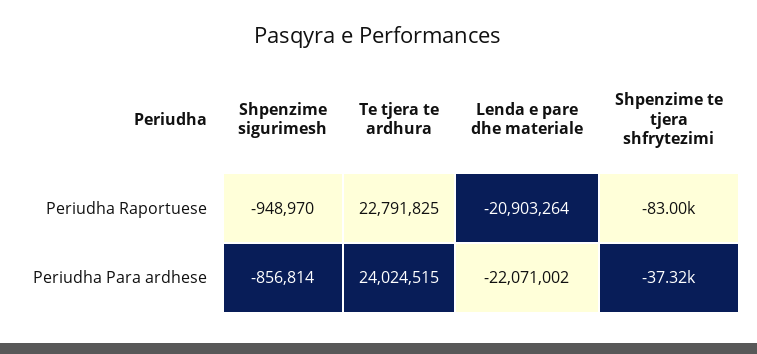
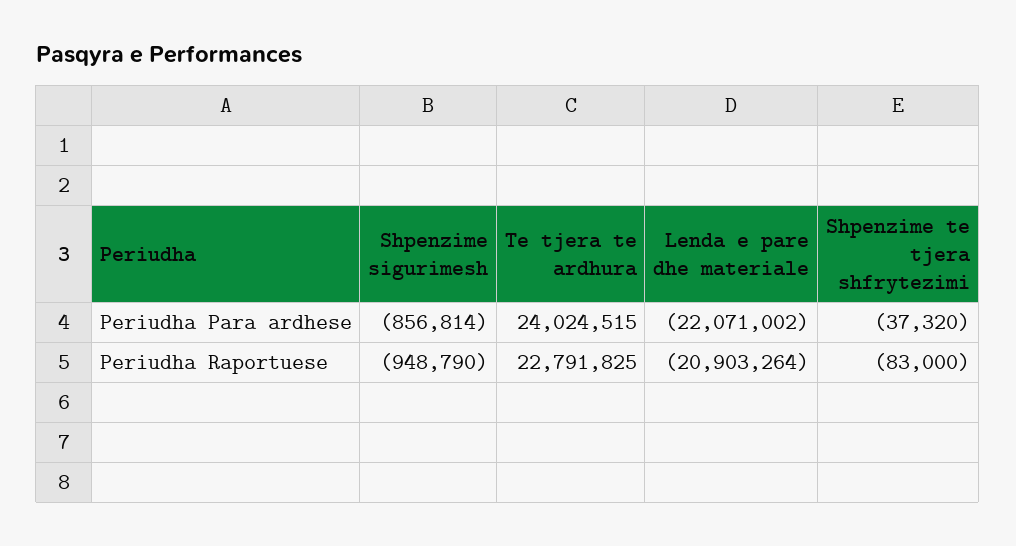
Shpenzime sigurimesh, Periudha Raportuese: -948970 -> -948790

